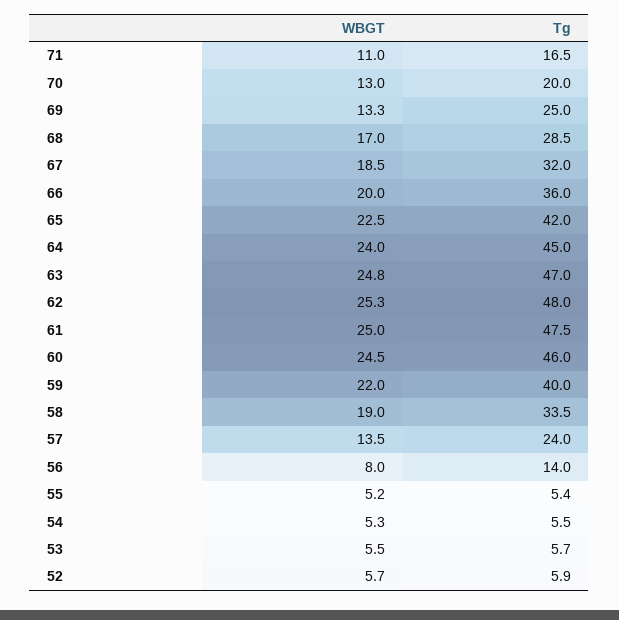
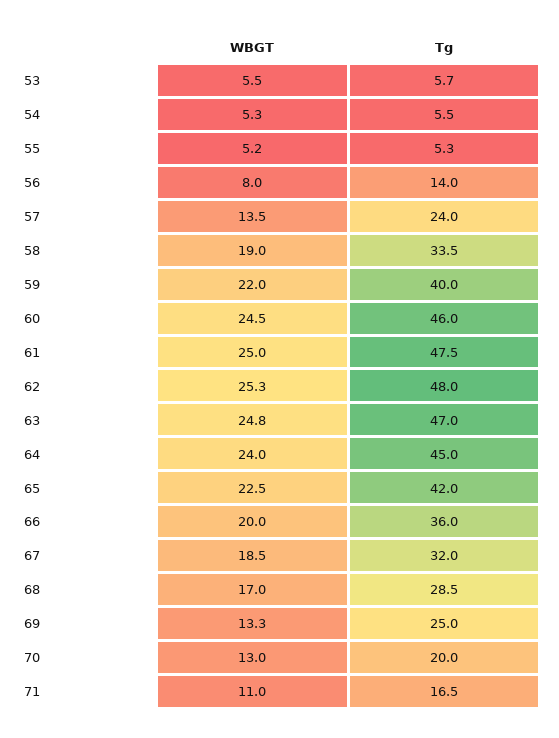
Tg, 55: 5.4 -> 5.3
WBGT, 52: 5.7 -> none
Tg, 52: 5.9 -> none

